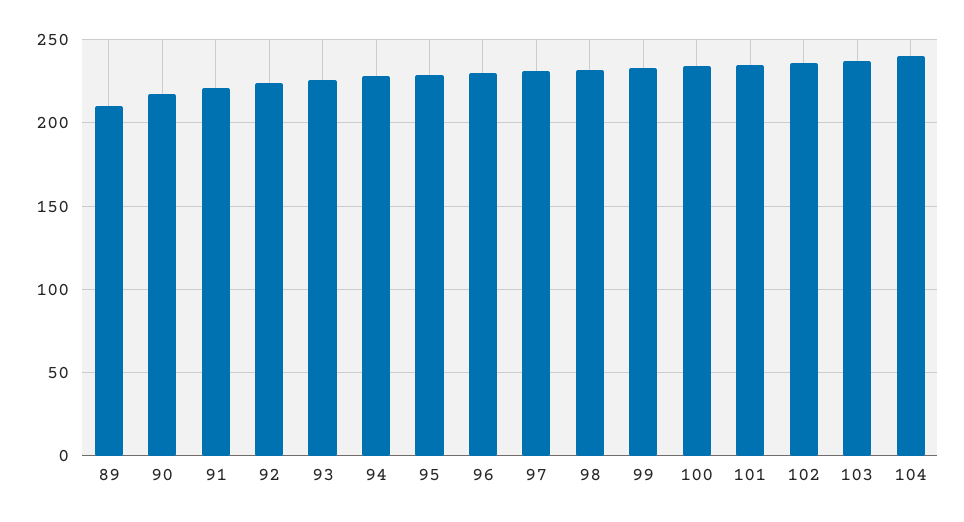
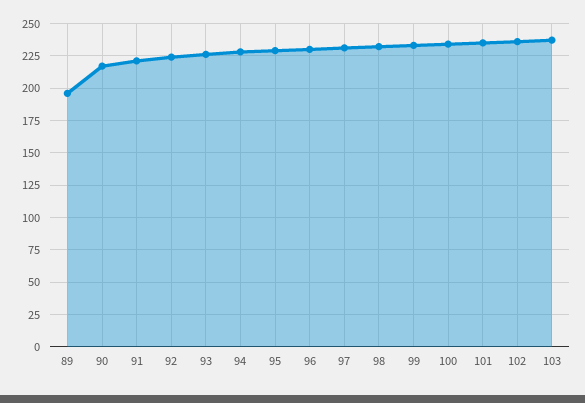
89: 210 -> 195
104: 240 -> none

